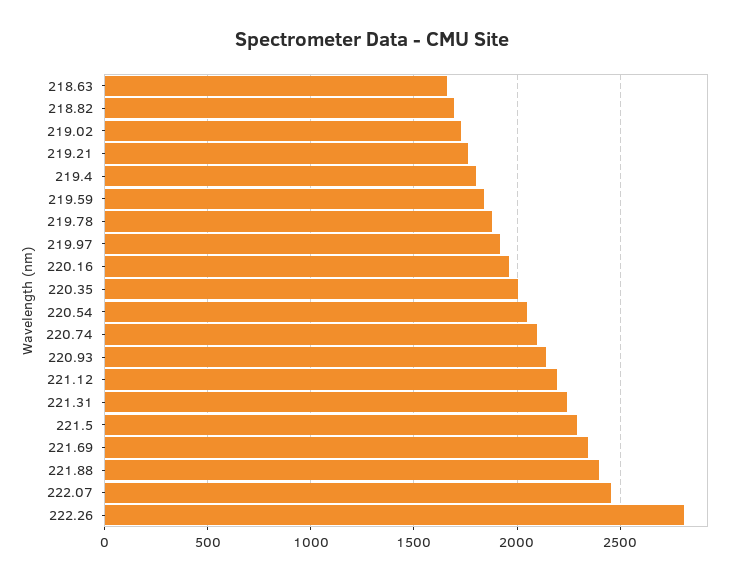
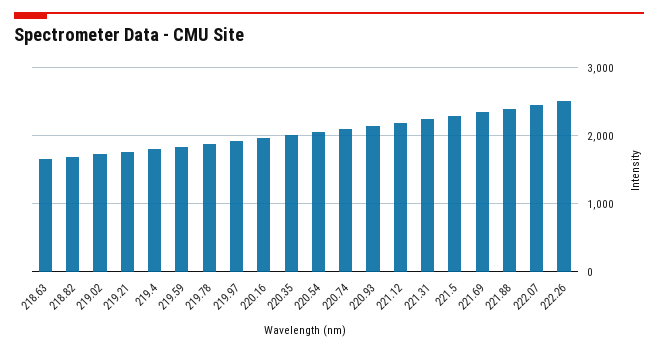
222.26: 2800 -> 2500

